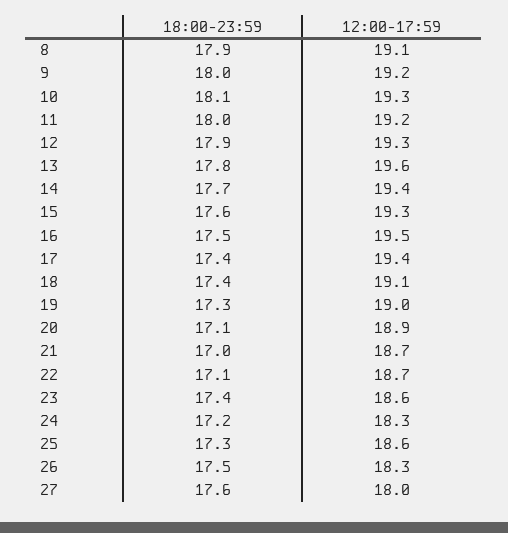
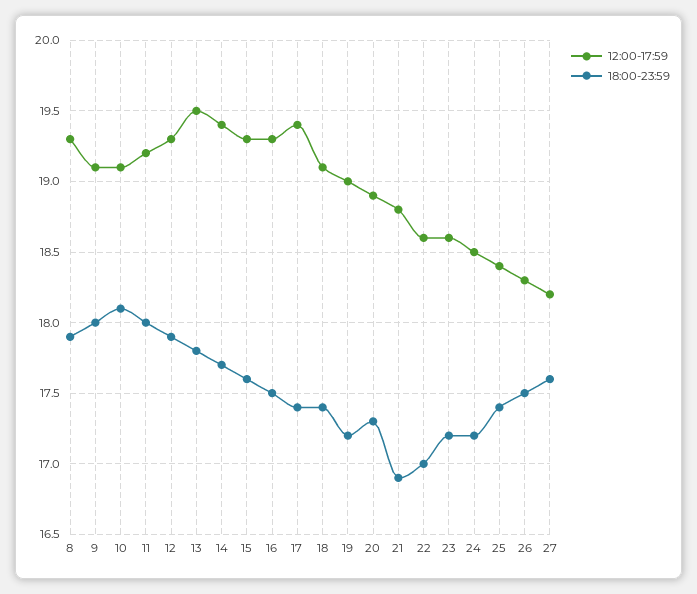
12:00-17:59, 8: 19.1 -> 19.3
12:00-17:59, 9: 19.2 -> 19.1
12:00-17:59, 10: 19.3 -> 19.1
12:00-17:59, 13: 19.6 -> 19.5
12:00-17:59, 16: 19.5 -> 19.3
18:00-23:59, 19: 17.3 -> 17.2
18:00-23:59, 20: 17.1 -> 17.3
18:00-23:59, 21: 17 -> 16.9
12:00-17:59, 21: 18.7 -> 18.8
18:00-23:59, 22: 17.1 -> 17
12:00-17:59, 22: 18.7 -> 18.6
18:00-23:59, 23: 17.4 -> 17.2
12:00-17:59, 24: 18.3 -> 18.5
18:00-23:59, 25: 17.3 -> 17.4
12:00-17:59, 25: 18.6 -> 18.4
12:00-17:59, 27: 18 -> 18.2

